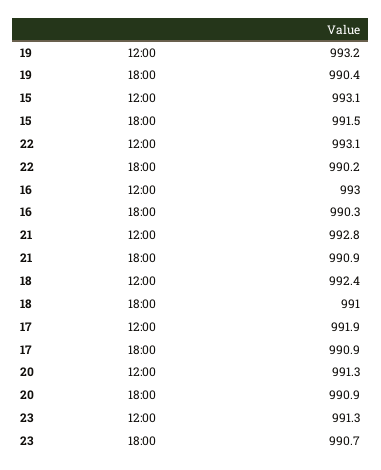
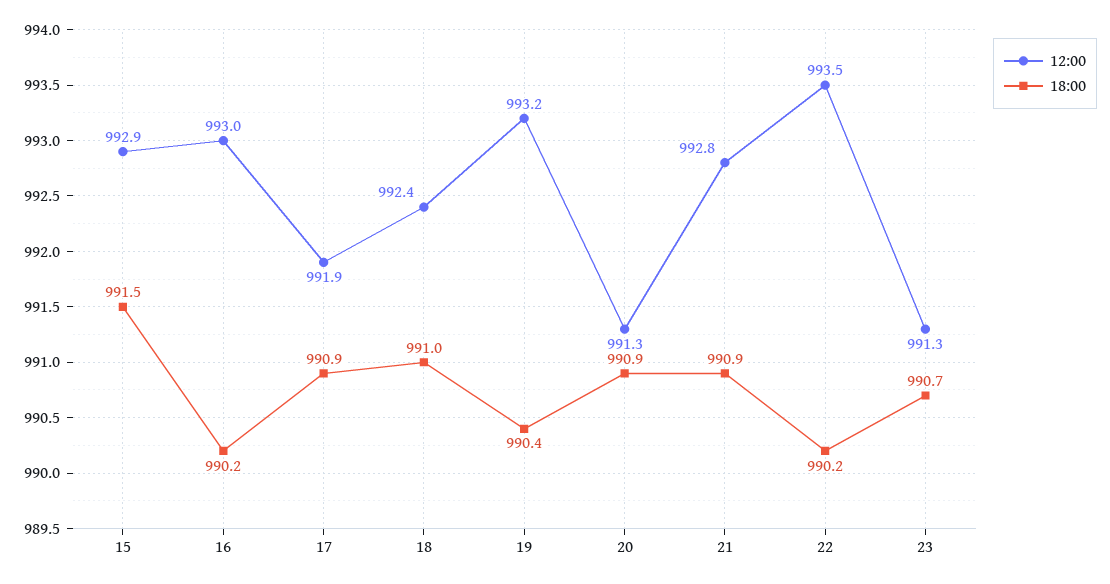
12:00, 15: 993.1 -> 992.9
12:00, 22: 993.1 -> 993.5
18:00, 16: 990.3 -> 990.2

